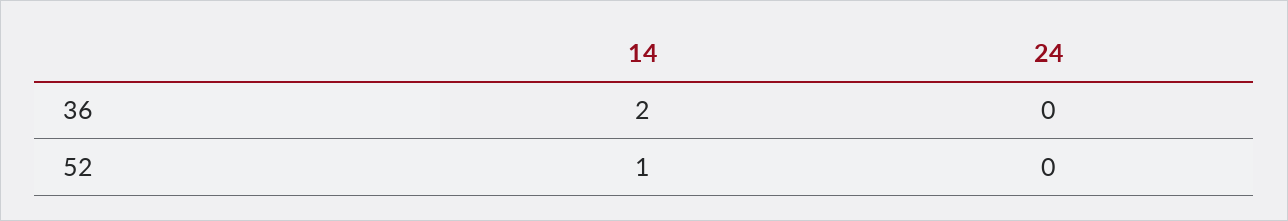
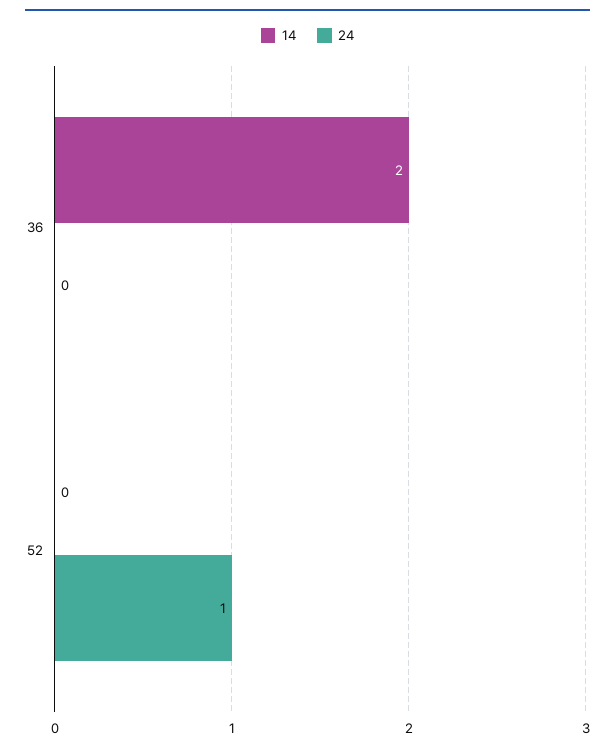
14, 52: 1 -> 0
24, 52: 0 -> 1

